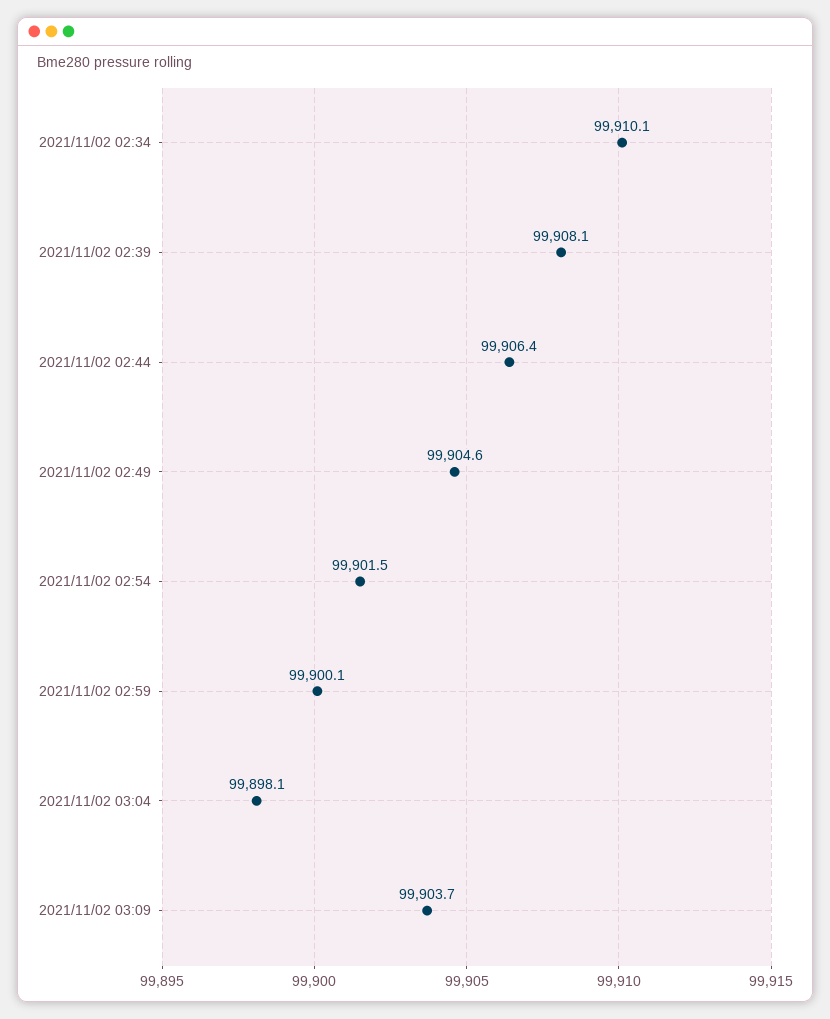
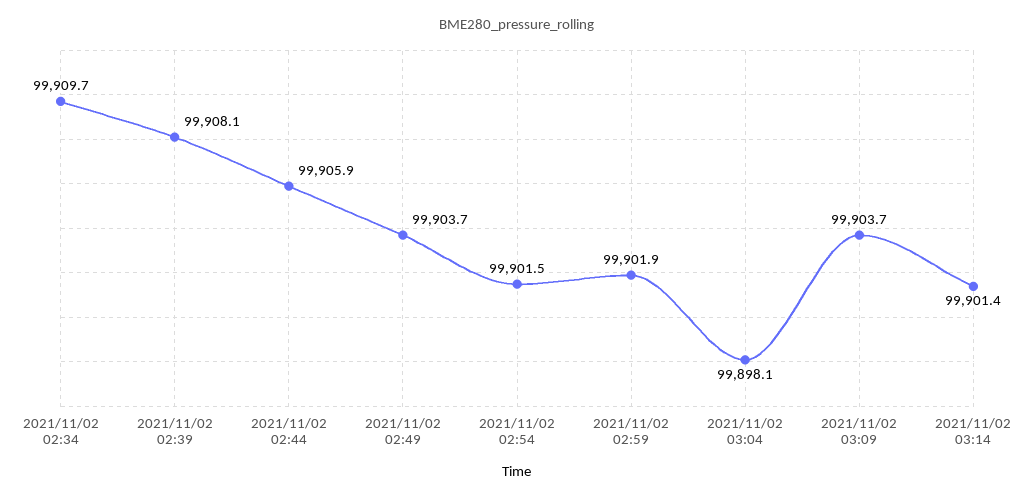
2021/11/02 02:34: 99910.1 -> 99909.7
2021/11/02 02:44: 99906.4 -> 99905.9
2021/11/02 02:49: 99904.6 -> 99903.7
2021/11/02 02:59: 99900.1 -> 99901.9
2021/11/02 03:14: none -> 99901.4

